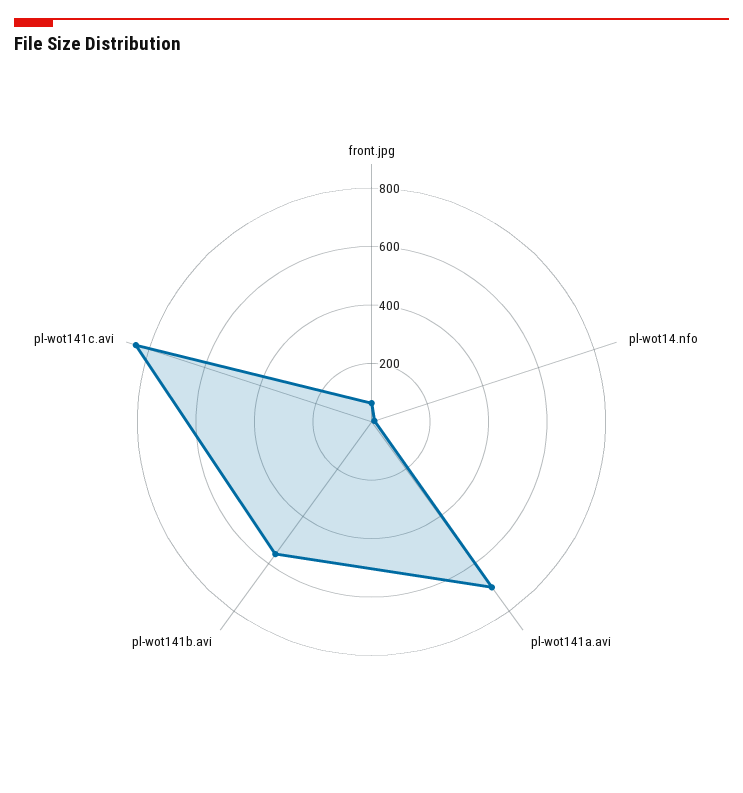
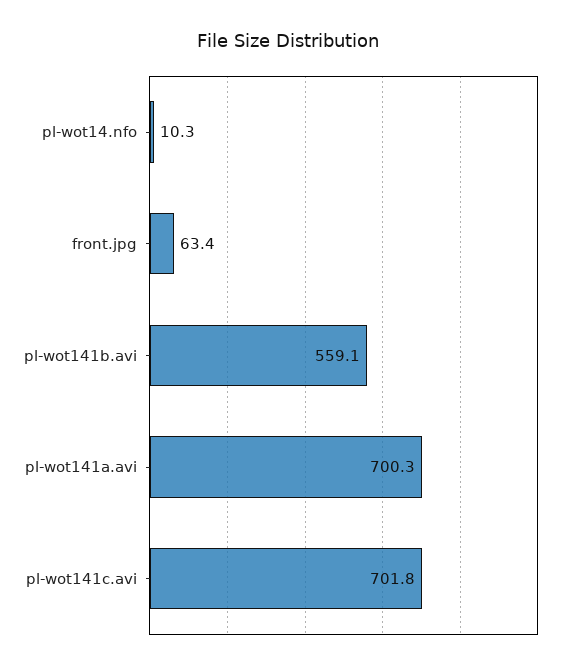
pl-wot141c.avi: 850 -> 701.8

